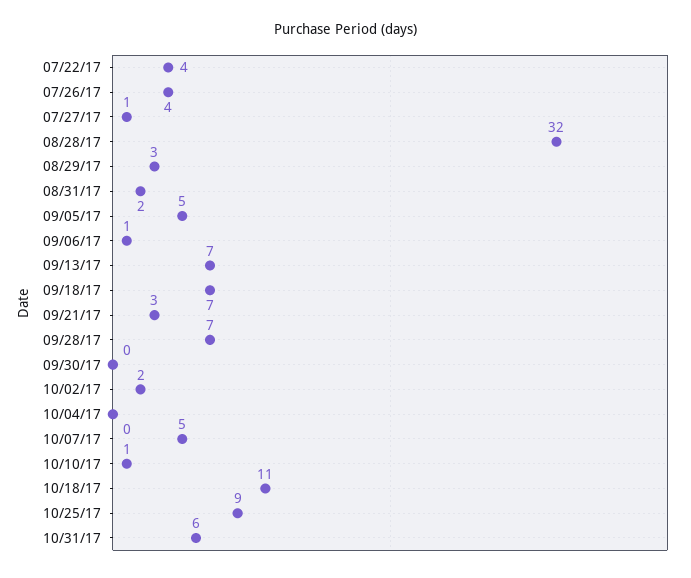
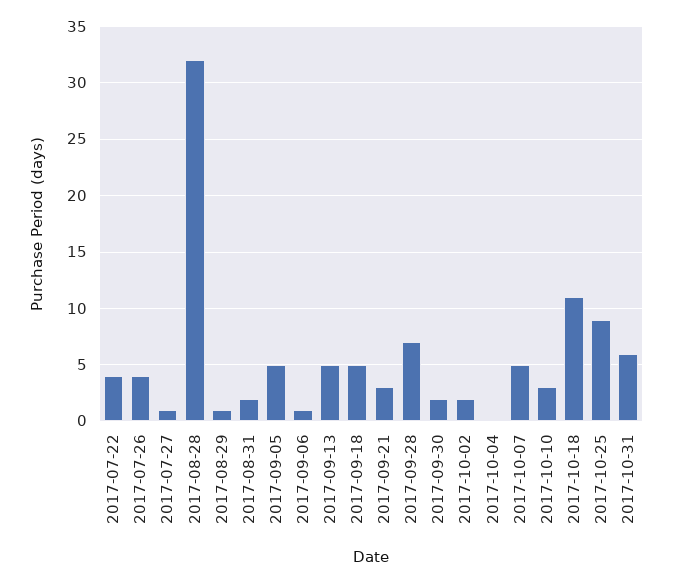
08/29/17: 3 -> 1
09/13/17: 7 -> 5
09/18/17: 7 -> 5
09/30/17: 0 -> 2
10/10/17: 1 -> 3

